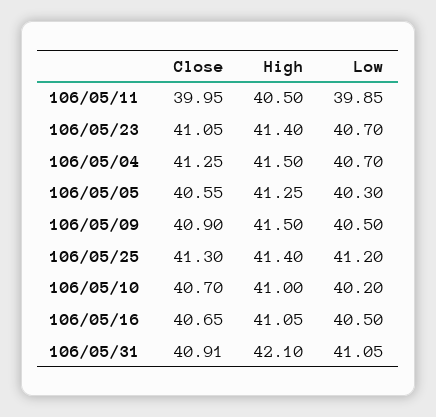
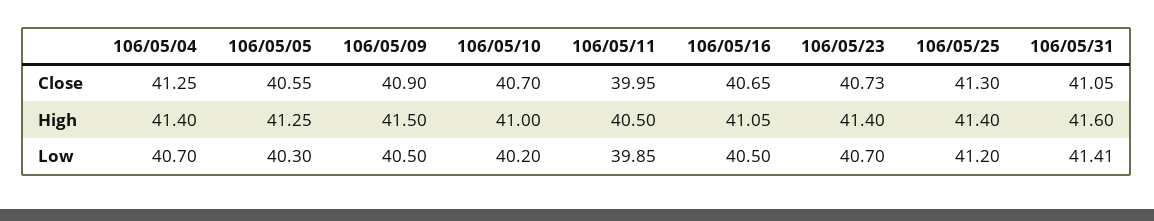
Close, 106/05/23: 41.05 -> 40.73
High, 106/05/04: 41.5 -> 41.4
Close, 106/05/31: 40.91 -> 41.05
High, 106/05/31: 42.1 -> 41.6
Low, 106/05/31: 41.05 -> 41.41

